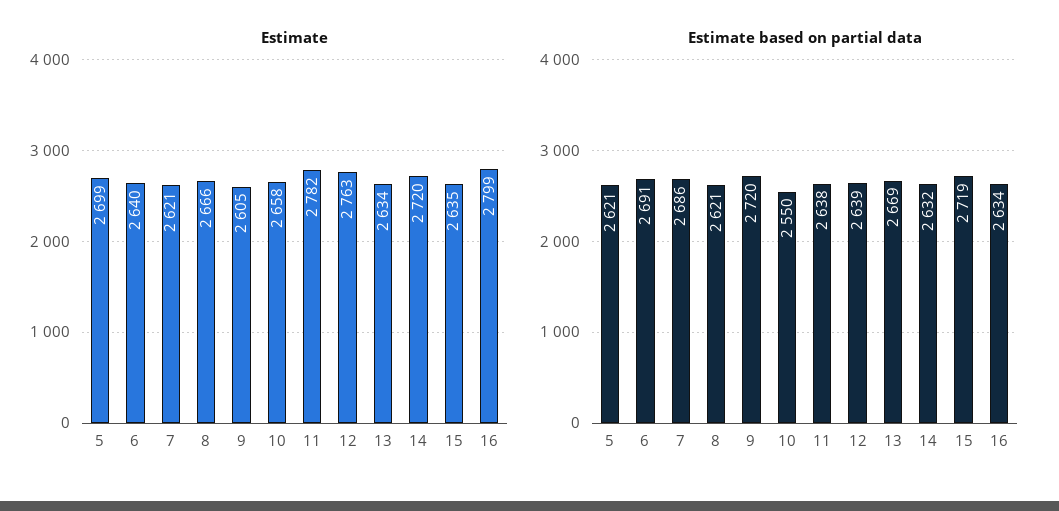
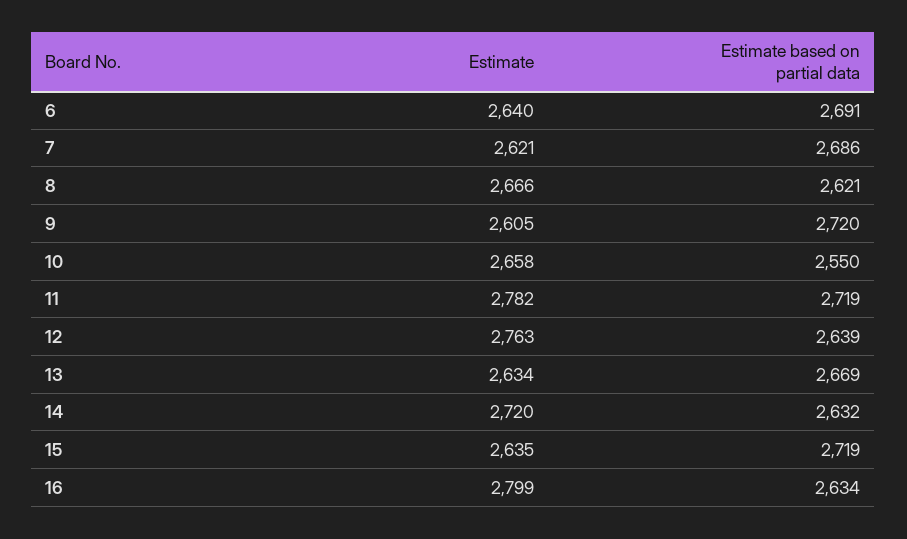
Estimate, 5: 2699 -> none
Estimate based on partial data, 5: 2621 -> none
Estimate based on partial data, 11: 2638 -> 2719

